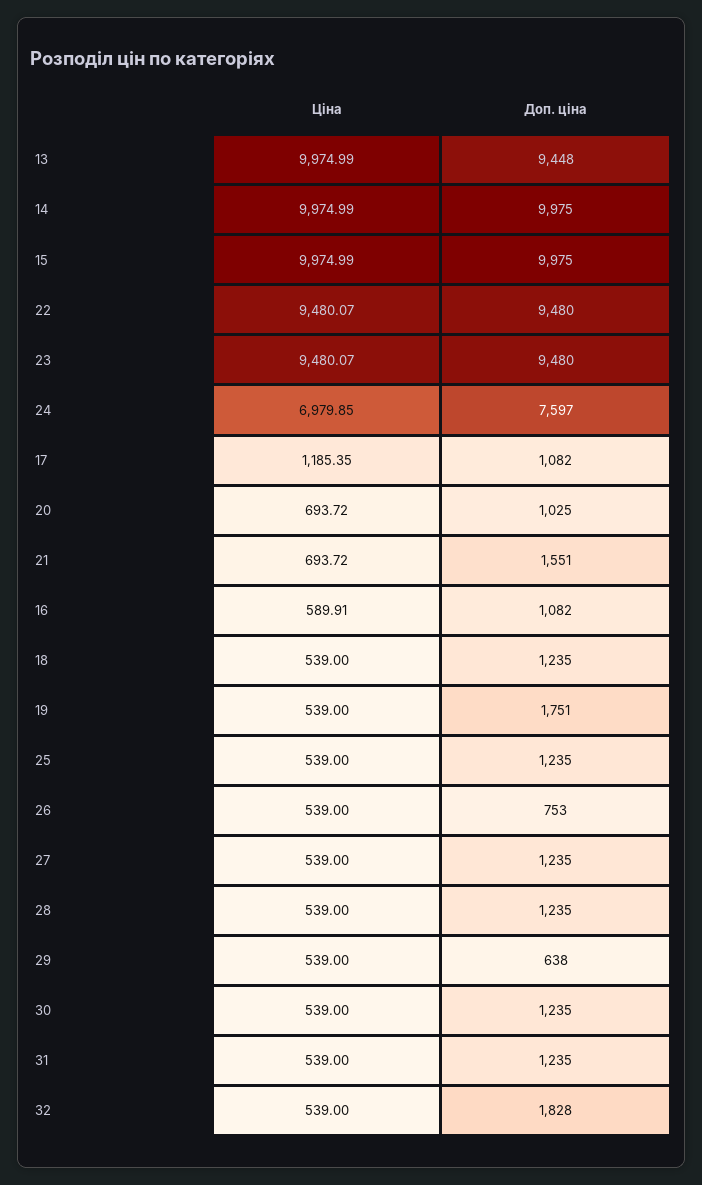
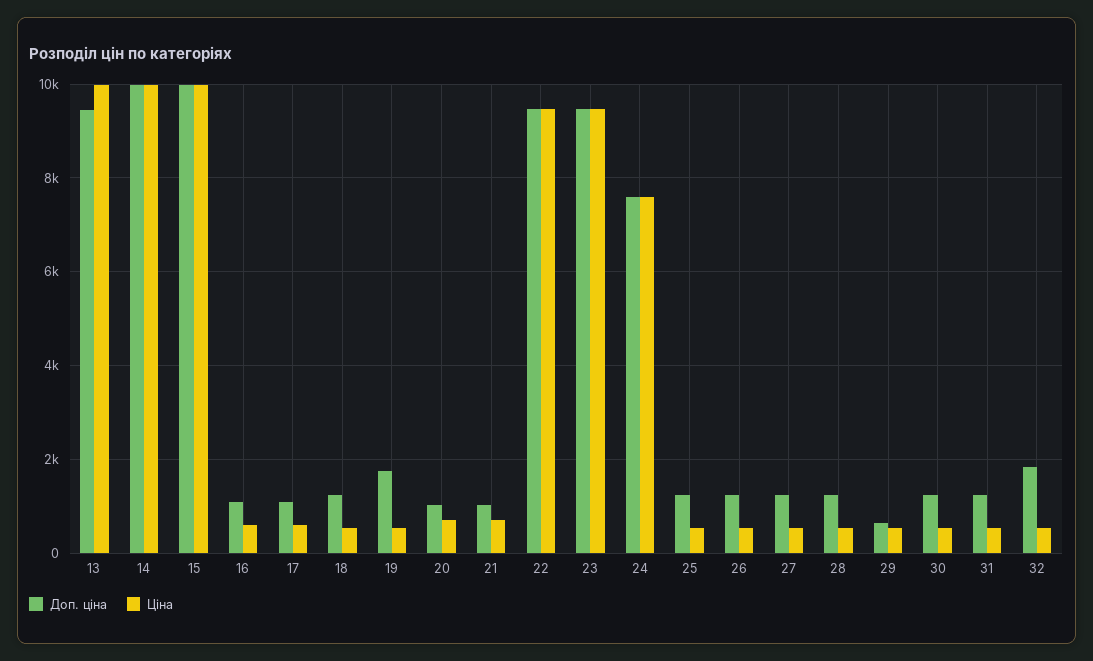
Ціна, 24: 6979.85 -> 7600
Ціна, 17: 1185.35 -> 600
Доп. ціна, 21: 1551 -> 1000
Доп. ціна, 26: 753 -> 1200

